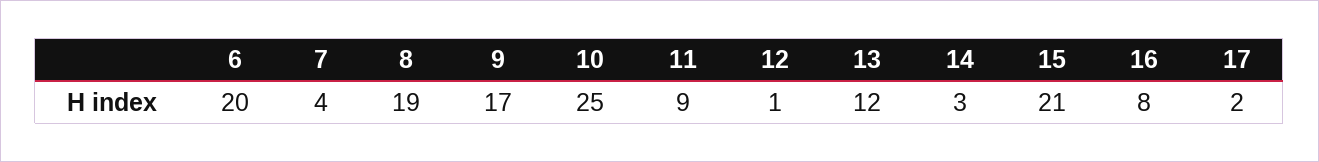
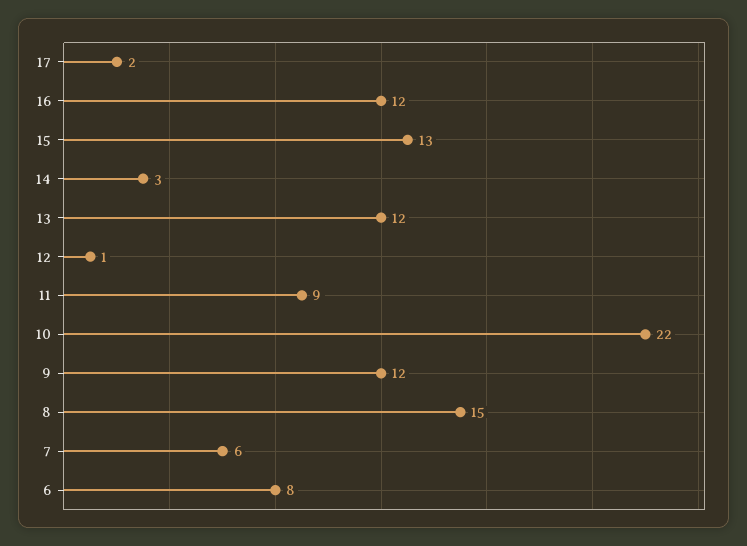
6: 20 -> 8
7: 4 -> 6
8: 19 -> 15
9: 17 -> 12
10: 25 -> 22
15: 21 -> 13
16: 8 -> 12

